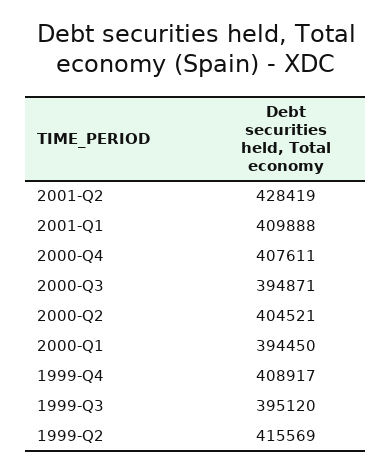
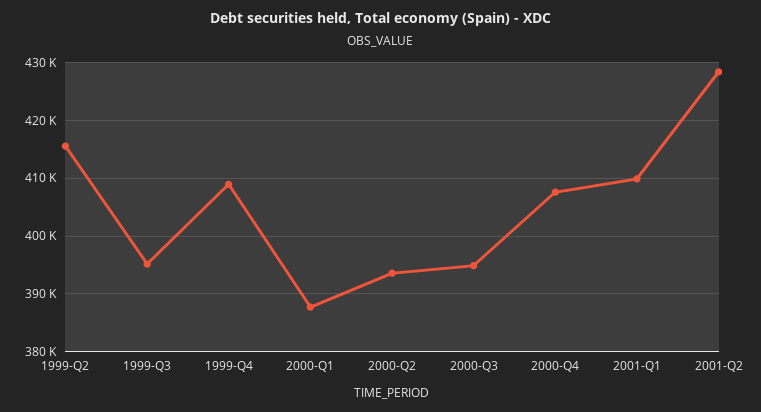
2000-Q2: 404521 -> 394000
2000-Q1: 394450 -> 388000

